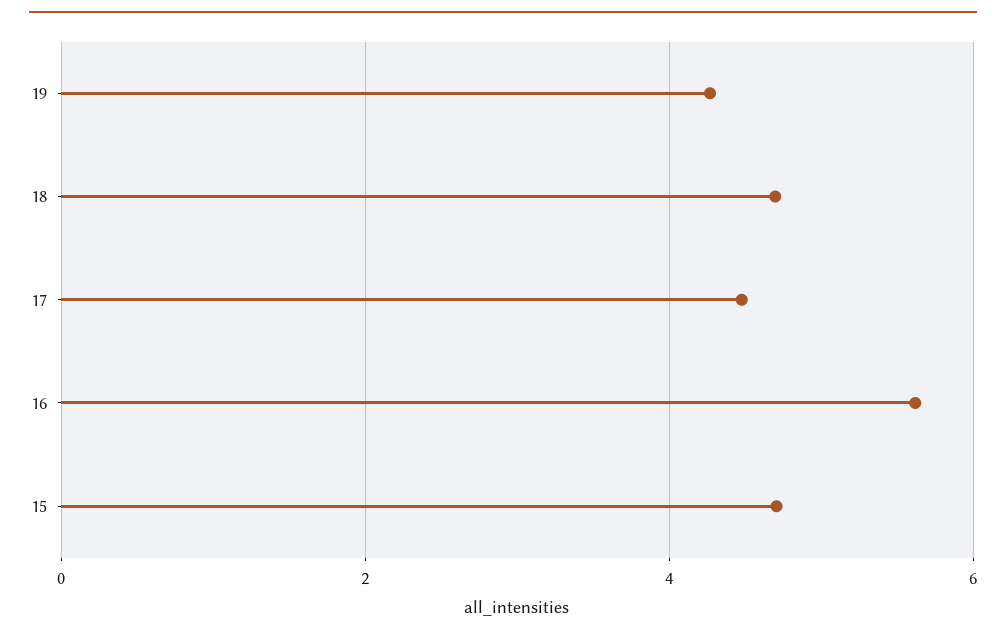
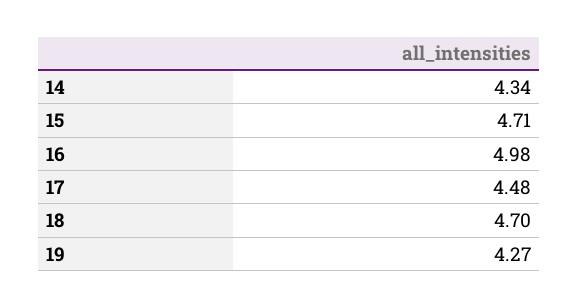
16: 5.6 -> 4.98
14: none -> 4.34

